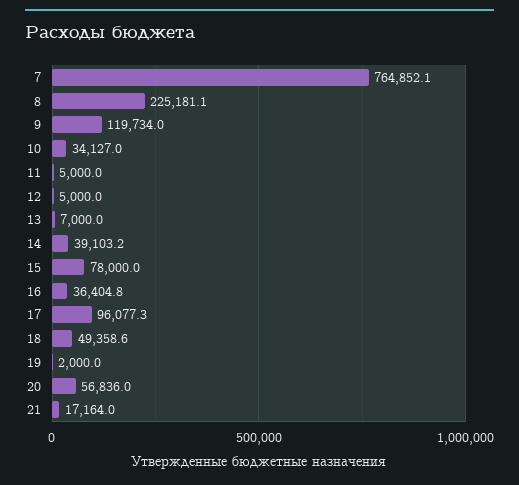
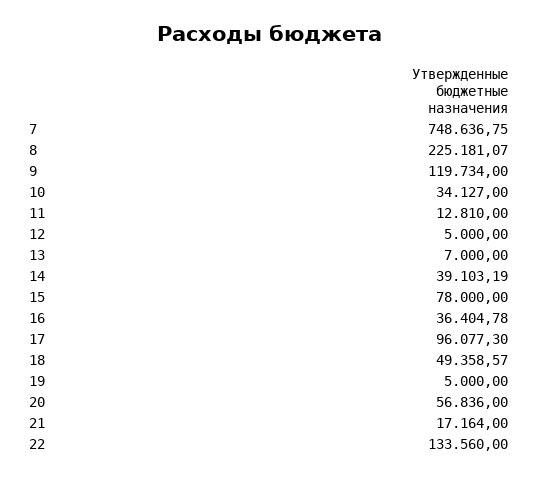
7: 764852.1 -> 748636.75
11: 5000 -> 12810
19: 2000 -> 5000
22: none -> 133560

